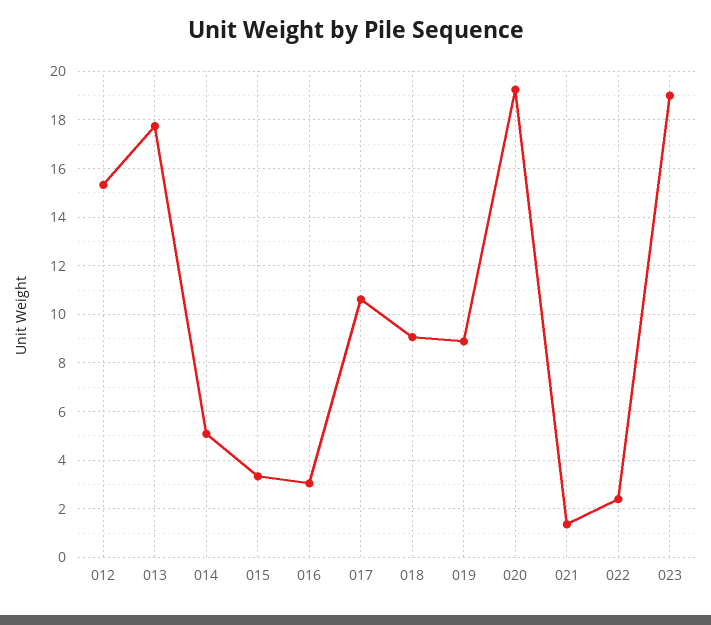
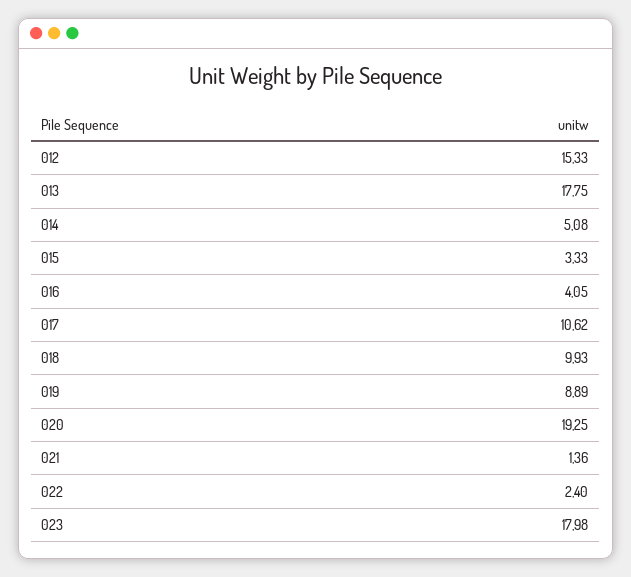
016: 3 -> 4.05
018: 9 -> 9.93
023: 19 -> 17.98

